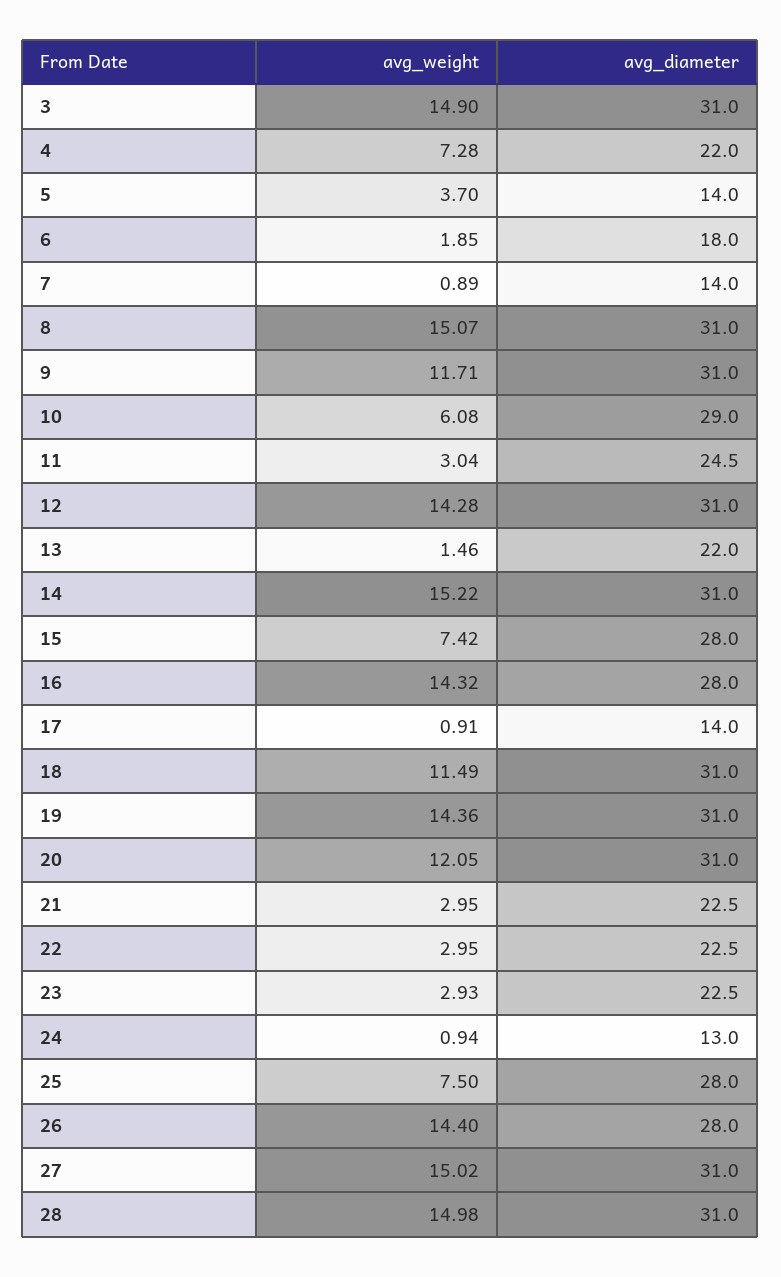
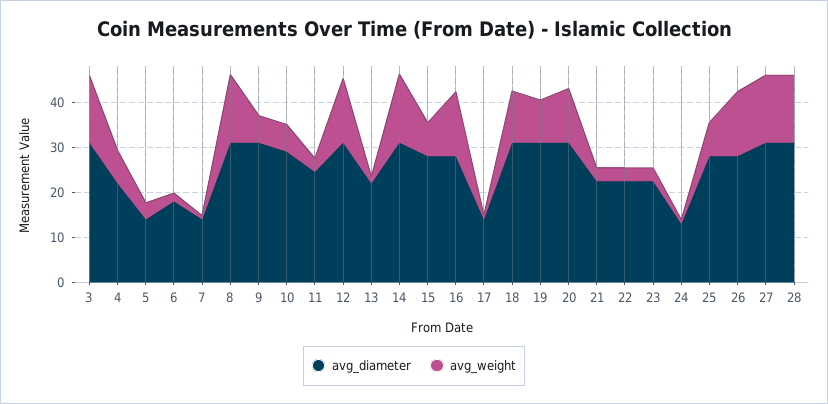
avg_weight, 9: 11.71 -> 6
avg_weight, 19: 14.36 -> 10

